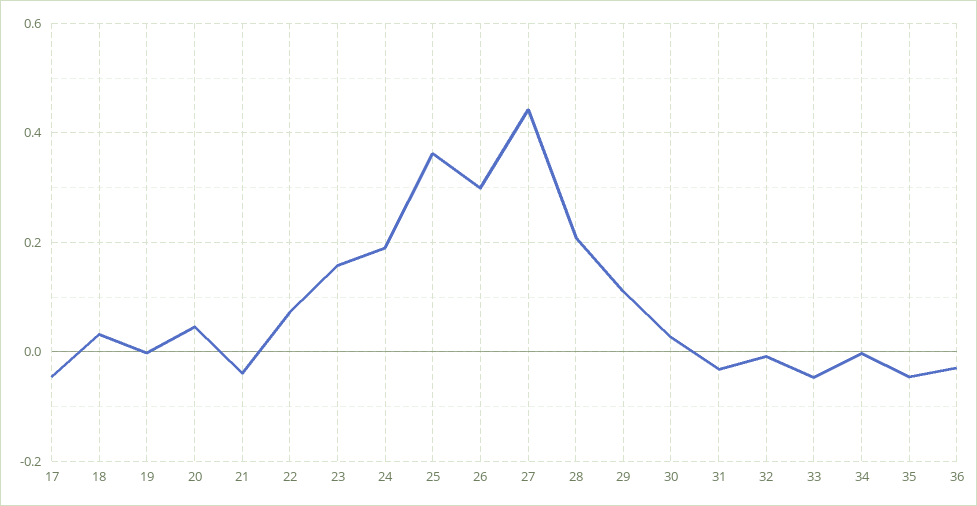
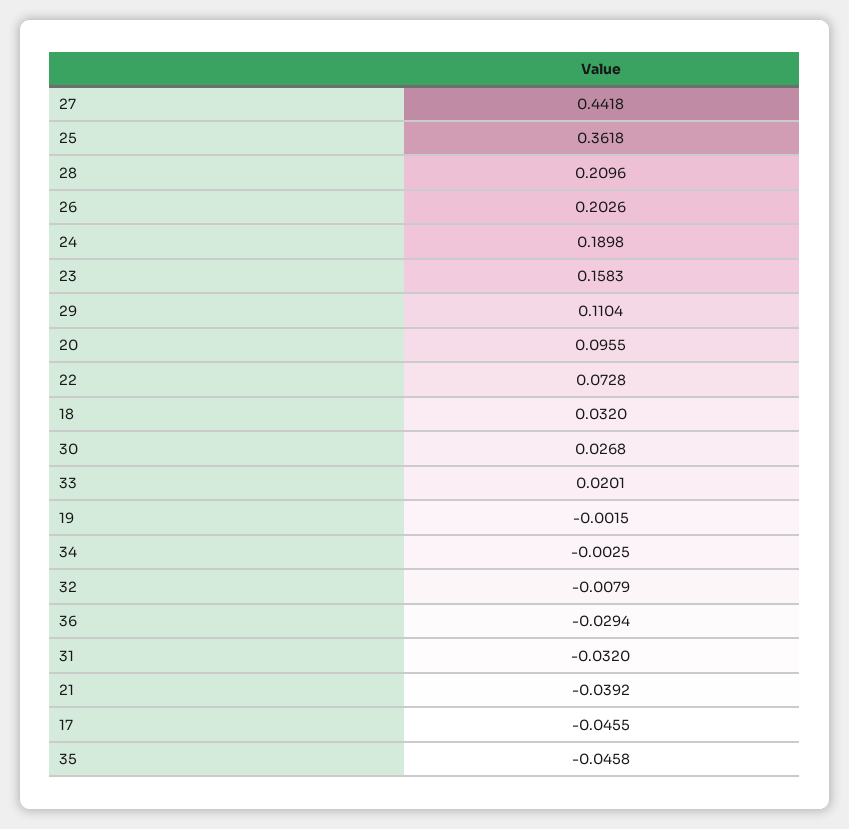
20: 0.04 -> 0.0955
26: 0.3 -> 0.2026
33: -0.04 -> 0.0201

